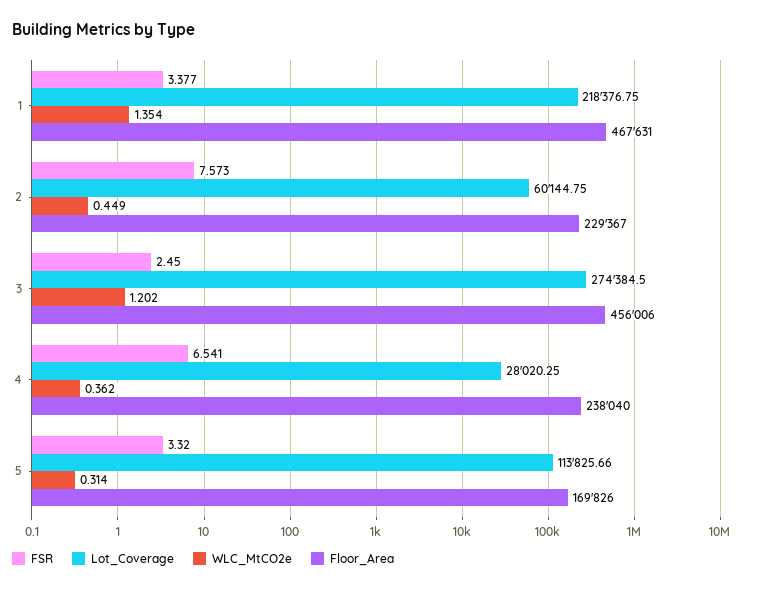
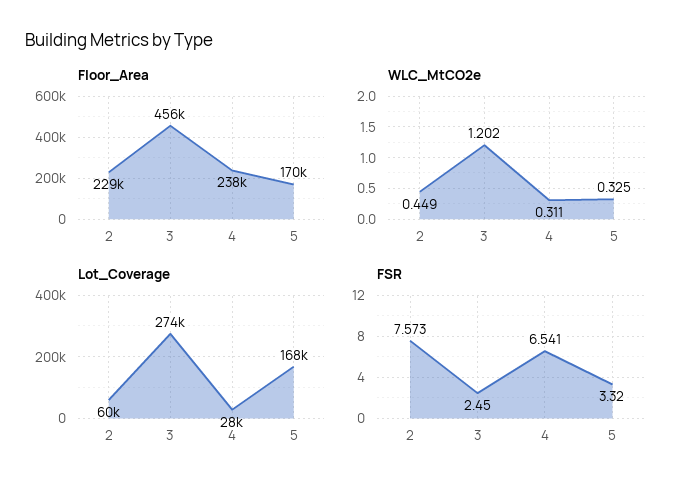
FSR, 1: 3.377 -> none
Lot_Coverage, 1: 218376.75 -> none
WLC_MtCO2e, 1: 1.354 -> none
Floor_Area, 1: 467631 -> none
WLC_MtCO2e, 4: 0.362 -> 0.311
Lot_Coverage, 5: 113825.66 -> 168000
WLC_MtCO2e, 5: 0.314 -> 0.325

